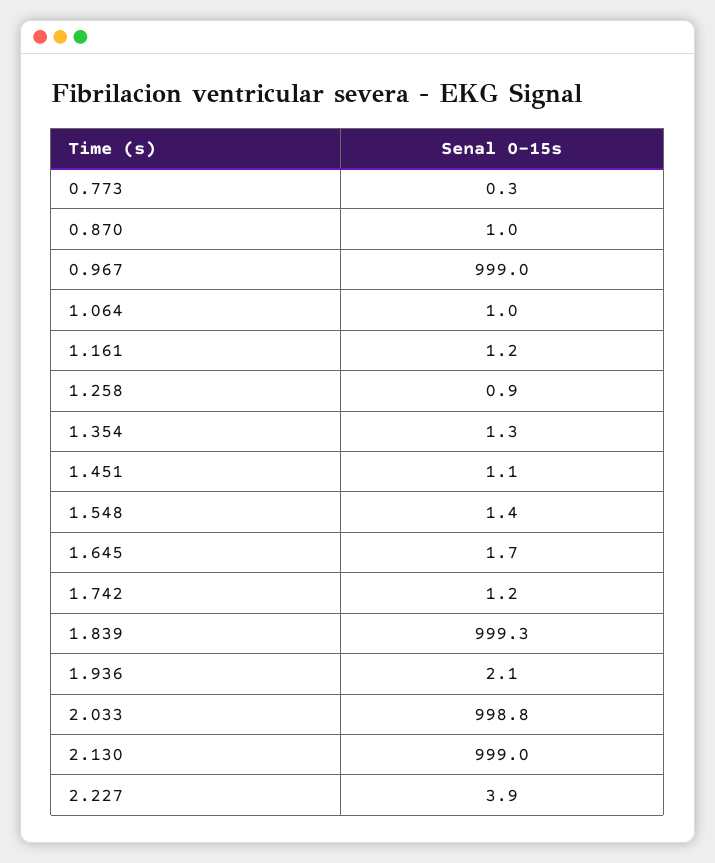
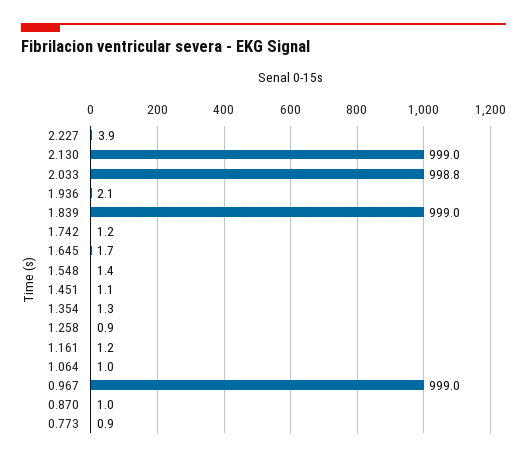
0.773: 0.3 -> 0.9
1.839: 999.3 -> 999

